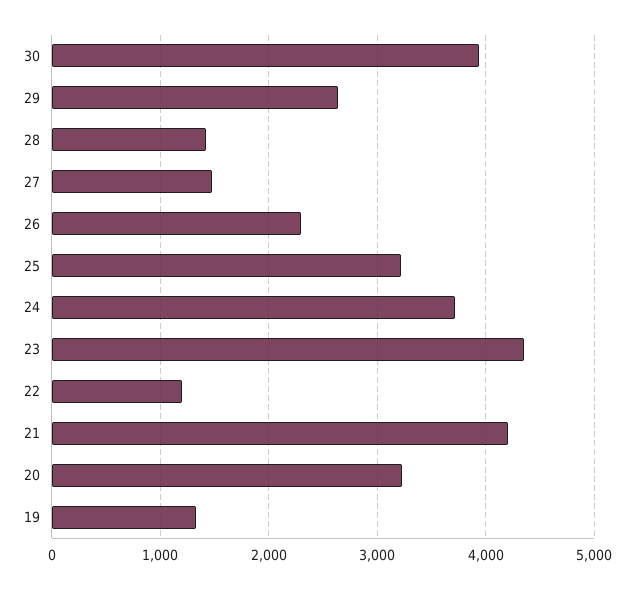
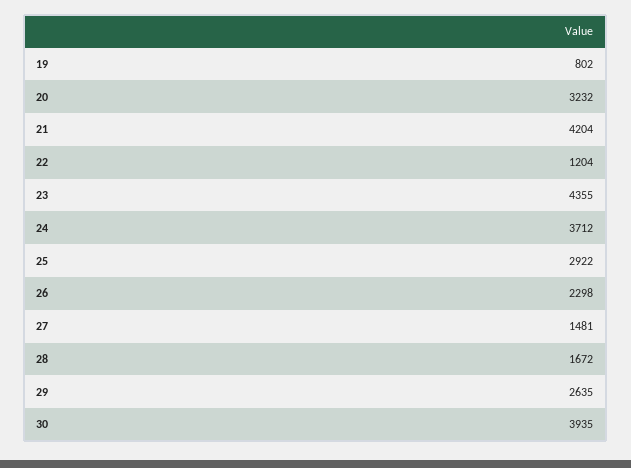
28: 1400 -> 1672
25: 3200 -> 2922
19: 1300 -> 802

